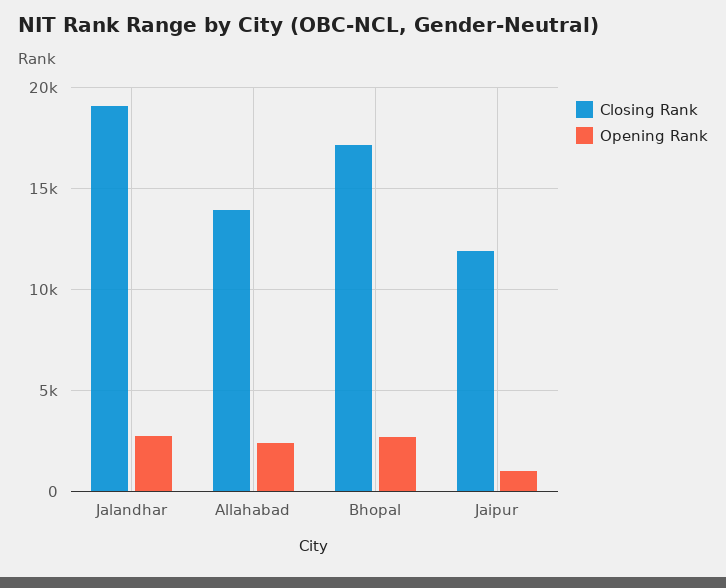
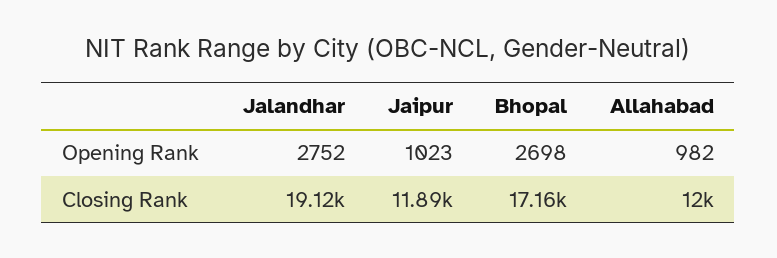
Closing Rank, Allahabad: 14000 -> 12000
Opening Rank, Allahabad: 2500 -> 982

